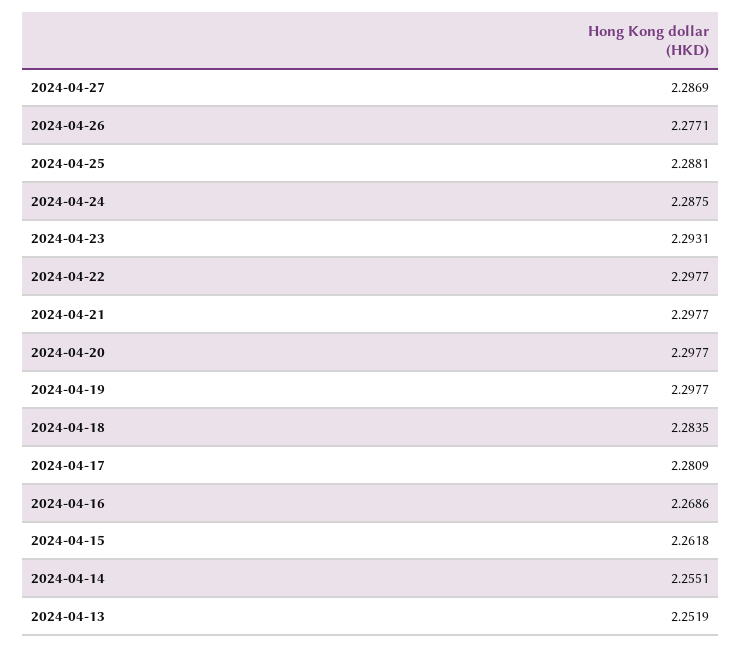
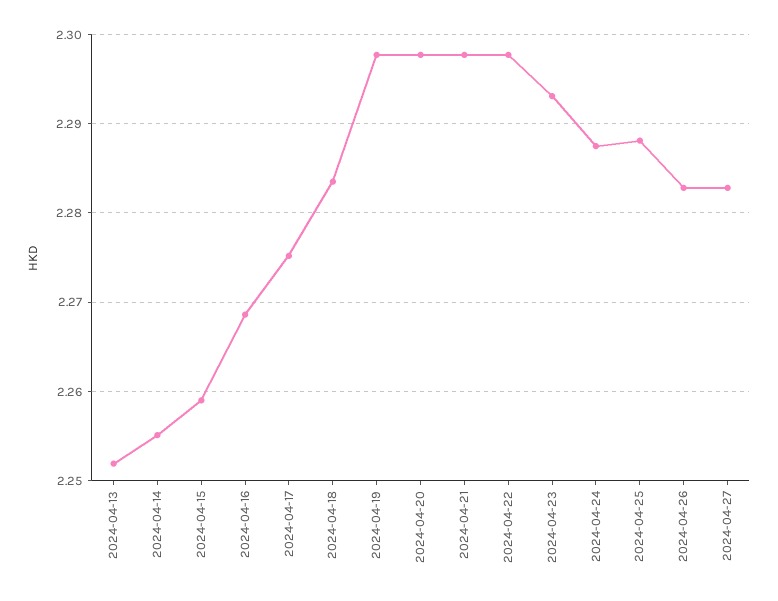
2024-04-27: 2.2869 -> 2.283
2024-04-26: 2.2771 -> 2.283
2024-04-17: 2.2809 -> 2.275
2024-04-15: 2.2618 -> 2.259

